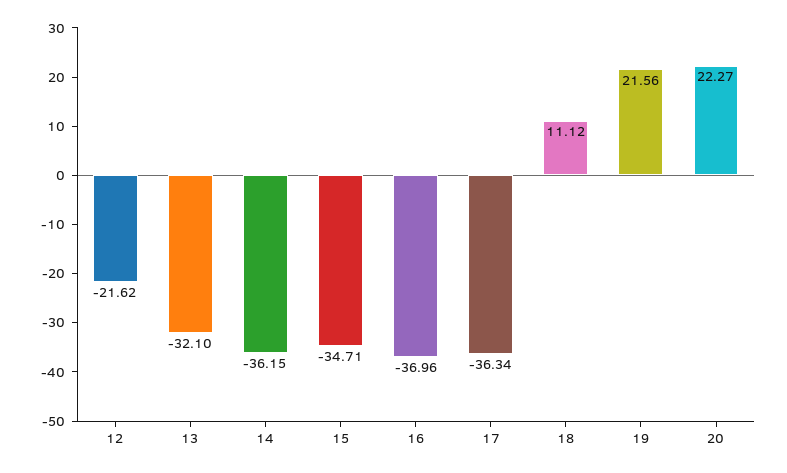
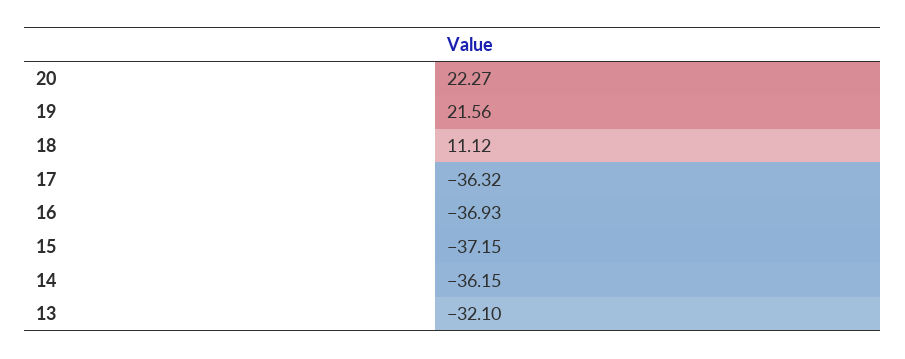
12: -21.62 -> none
15: -34.71 -> -37.15
16: -36.96 -> -36.93
17: -36.34 -> -36.32

